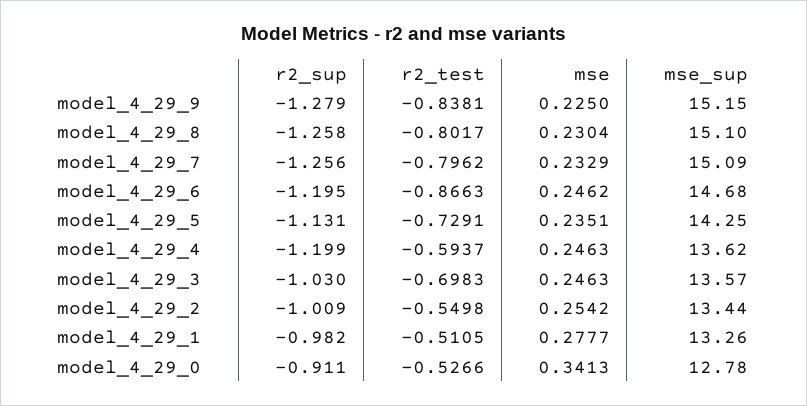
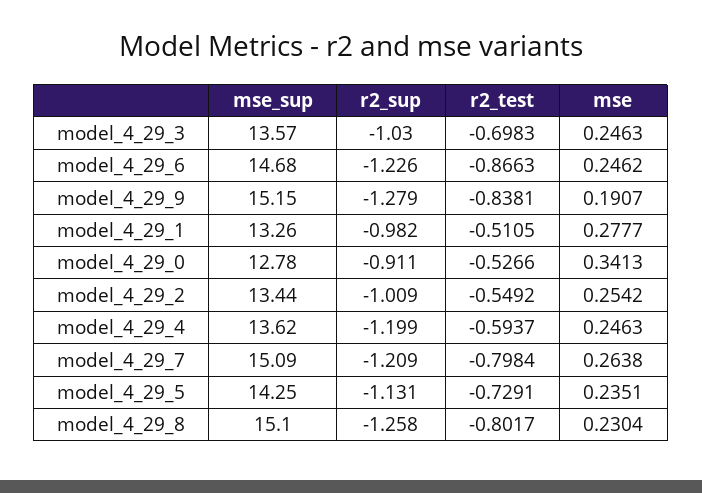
mse, model_4_29_9: 0.225 -> 0.1907
r2_sup, model_4_29_7: -1.256 -> -1.209
r2_test, model_4_29_7: -0.7962 -> -0.7984
mse, model_4_29_7: 0.2329 -> 0.2638
r2_sup, model_4_29_6: -1.195 -> -1.226
r2_test, model_4_29_2: -0.5498 -> -0.5492

